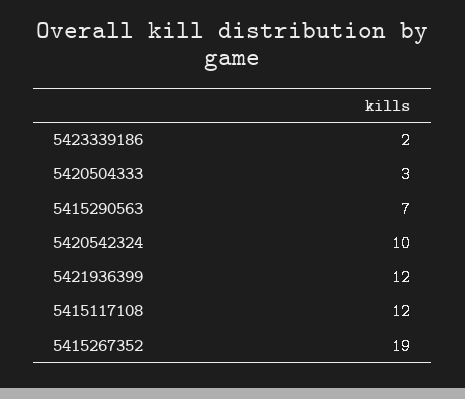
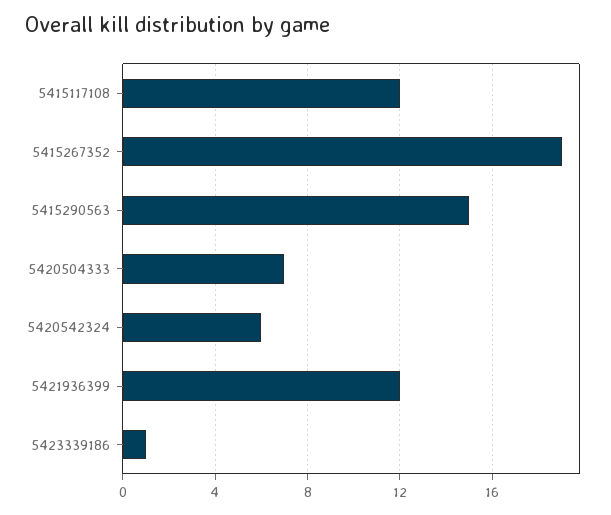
5423339186: 2 -> 1
5420504333: 3 -> 7
5415290563: 7 -> 15
5420542324: 10 -> 6

